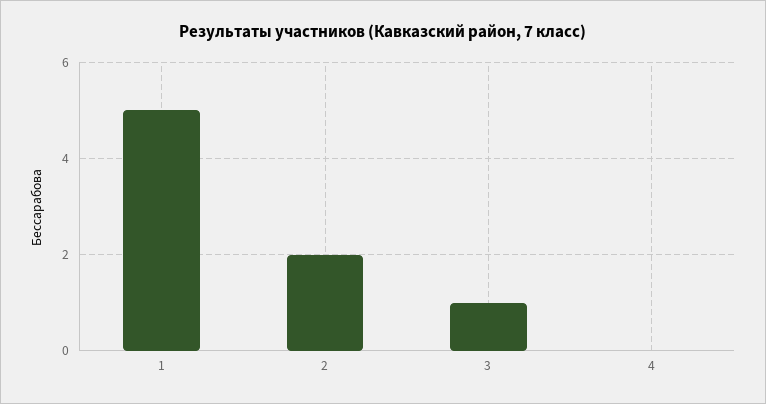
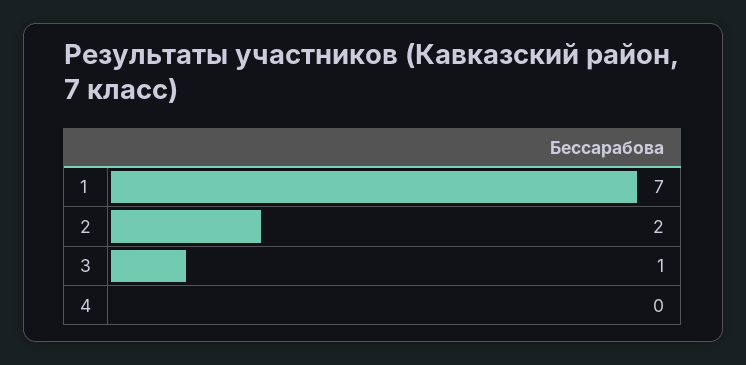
1: 5 -> 7

